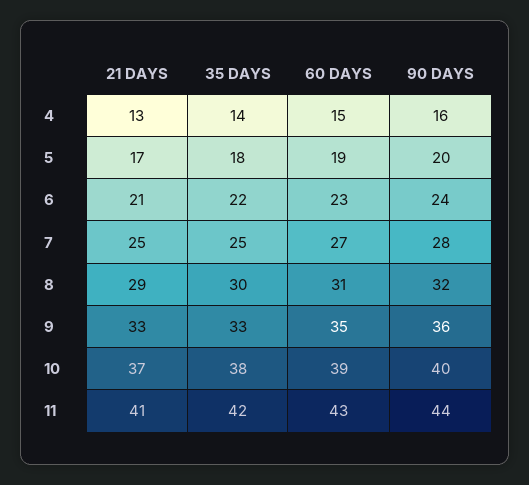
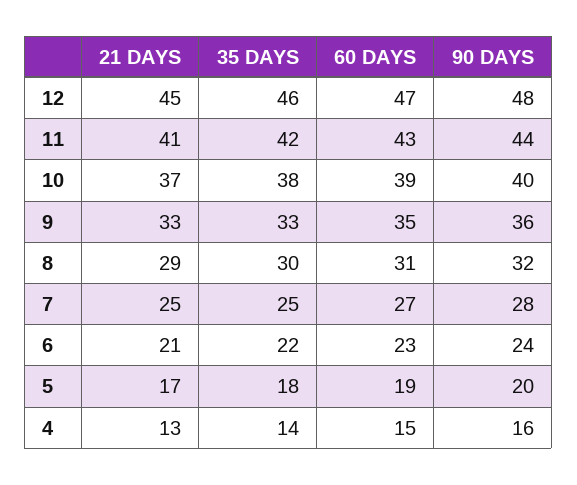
21 DAYS, 12: none -> 45
35 DAYS, 12: none -> 46
60 DAYS, 12: none -> 47
90 DAYS, 12: none -> 48

